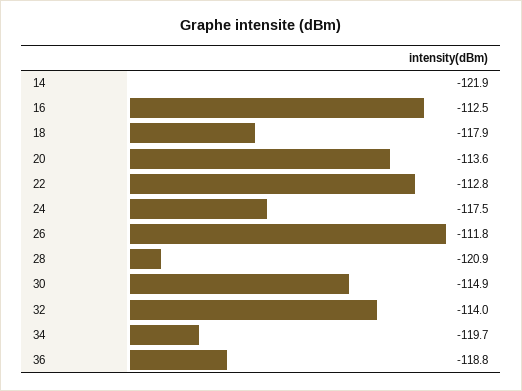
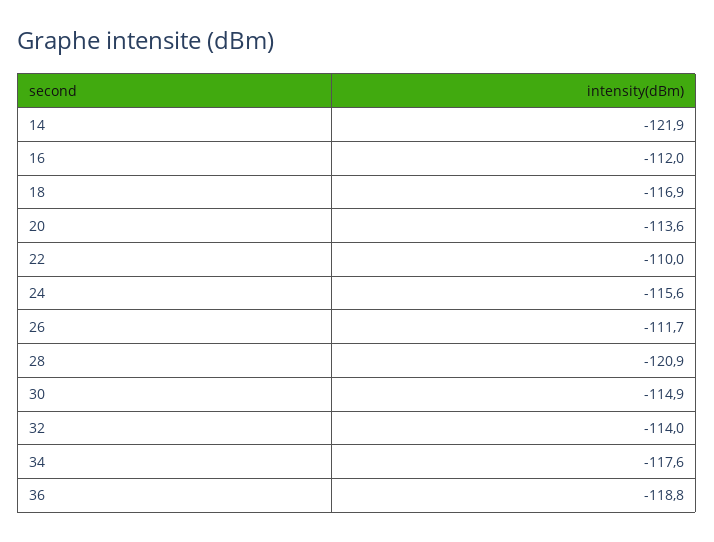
16: -112.5 -> -112
18: -117.9 -> -116.9
22: -112.8 -> -110
24: -117.5 -> -115.6
26: -111.8 -> -111.7
34: -119.7 -> -117.6

